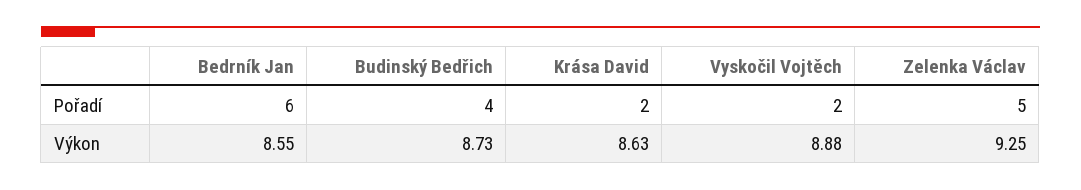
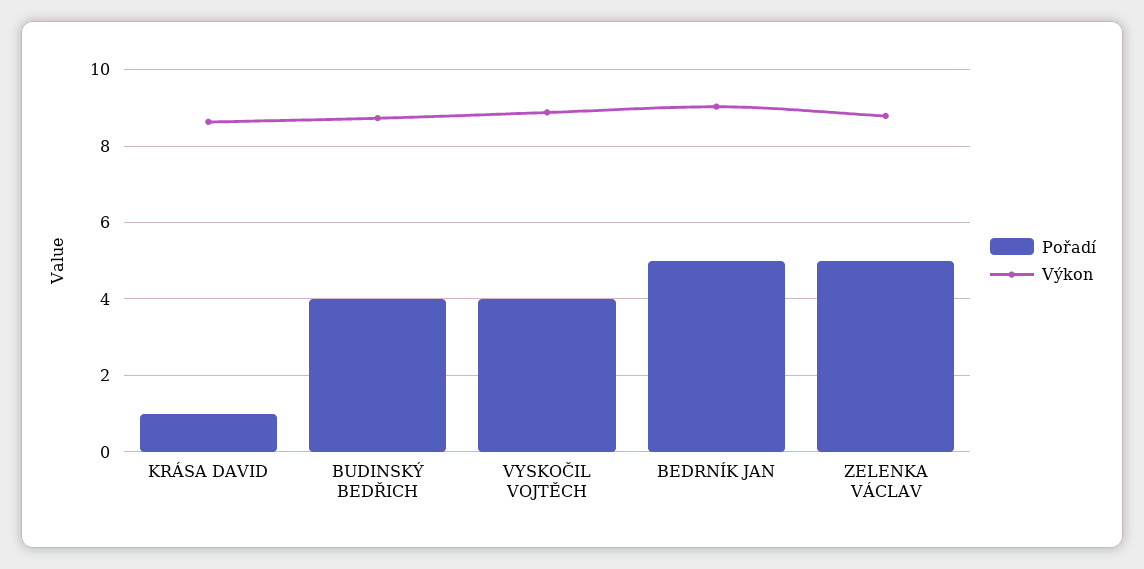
Pořadí, Bedrník Jan: 6 -> 5
Pořadí, Krása David: 2 -> 1
Pořadí, Vyskočil Vojtěch: 2 -> 4
Výkon, Bedrník Jan: 8.55 -> 9
Výkon, Zelenka Václav: 9.25 -> 8.8

